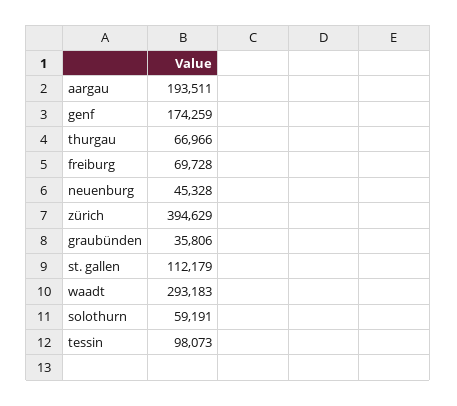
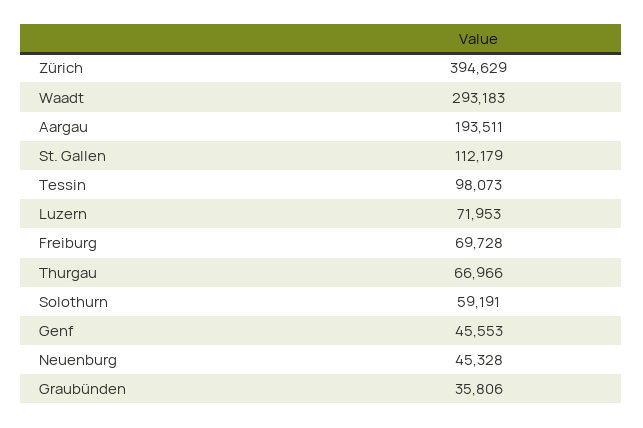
genf: 174259 -> 45553
Luzern: none -> 71953

